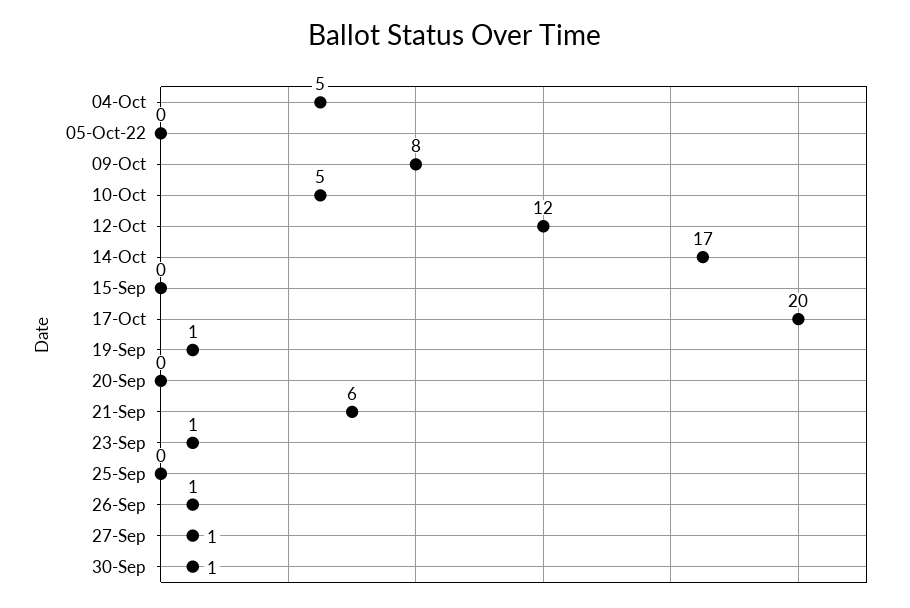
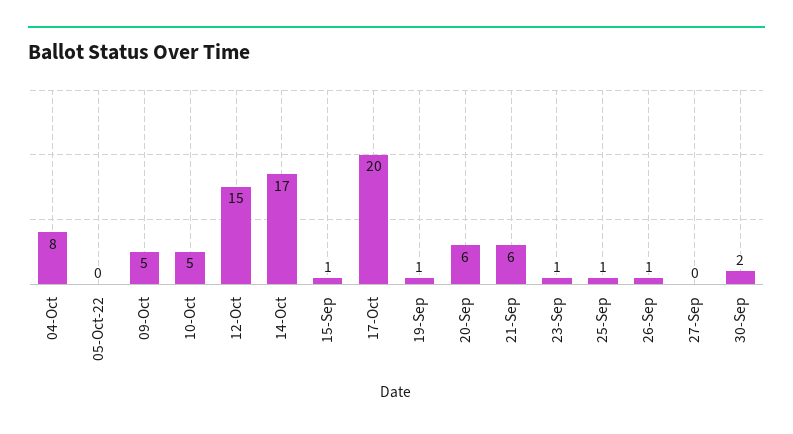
04-Oct: 5 -> 8
09-Oct: 8 -> 5
12-Oct: 12 -> 15
15-Sep: 0 -> 1
20-Sep: 0 -> 6
25-Sep: 0 -> 1
27-Sep: 1 -> 0
30-Sep: 1 -> 2

